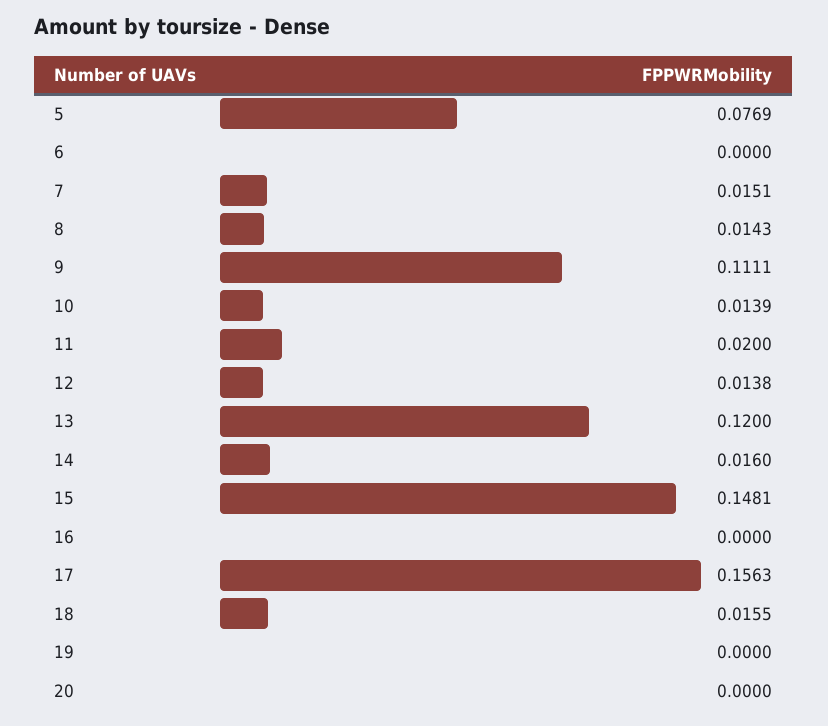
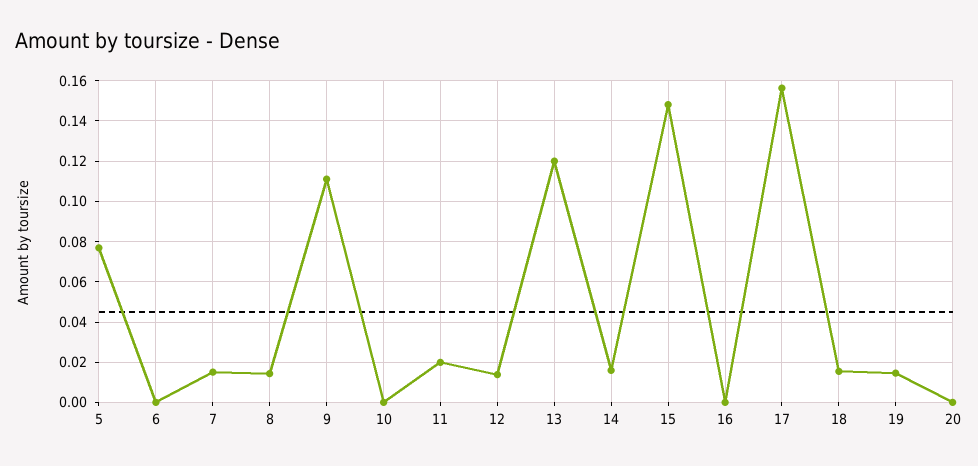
10: 0.0139 -> 0
19: 0 -> 0.015

